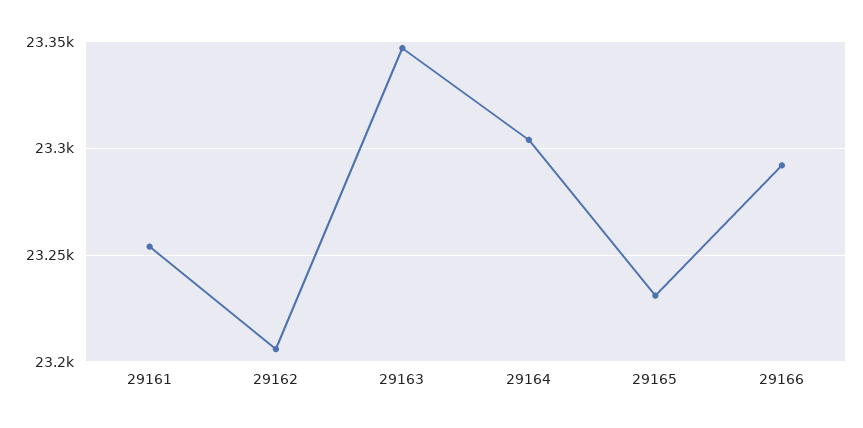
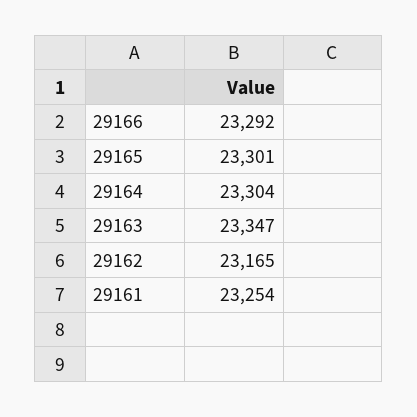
29162: 23205 -> 23165
29165: 23230 -> 23301

